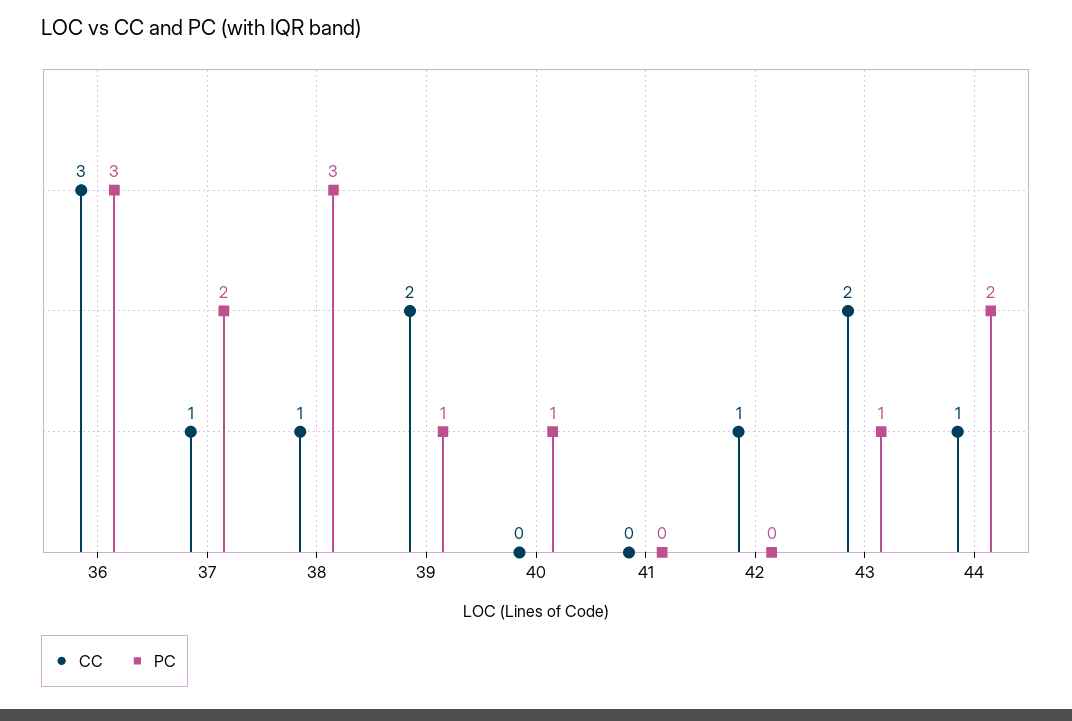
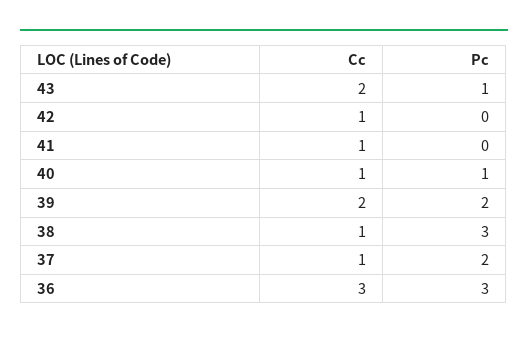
PC, 39: 1 -> 2
CC, 40: 0 -> 1
CC, 41: 0 -> 1
CC, 44: 1 -> none
PC, 44: 2 -> none

